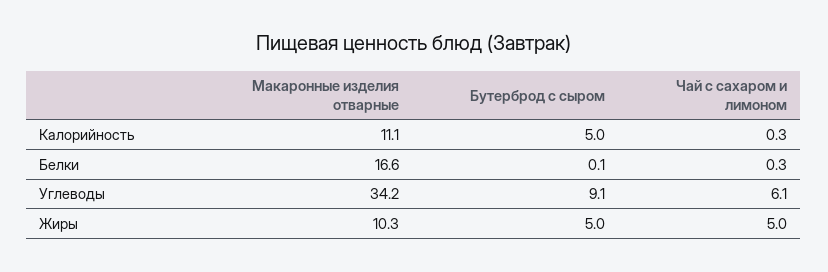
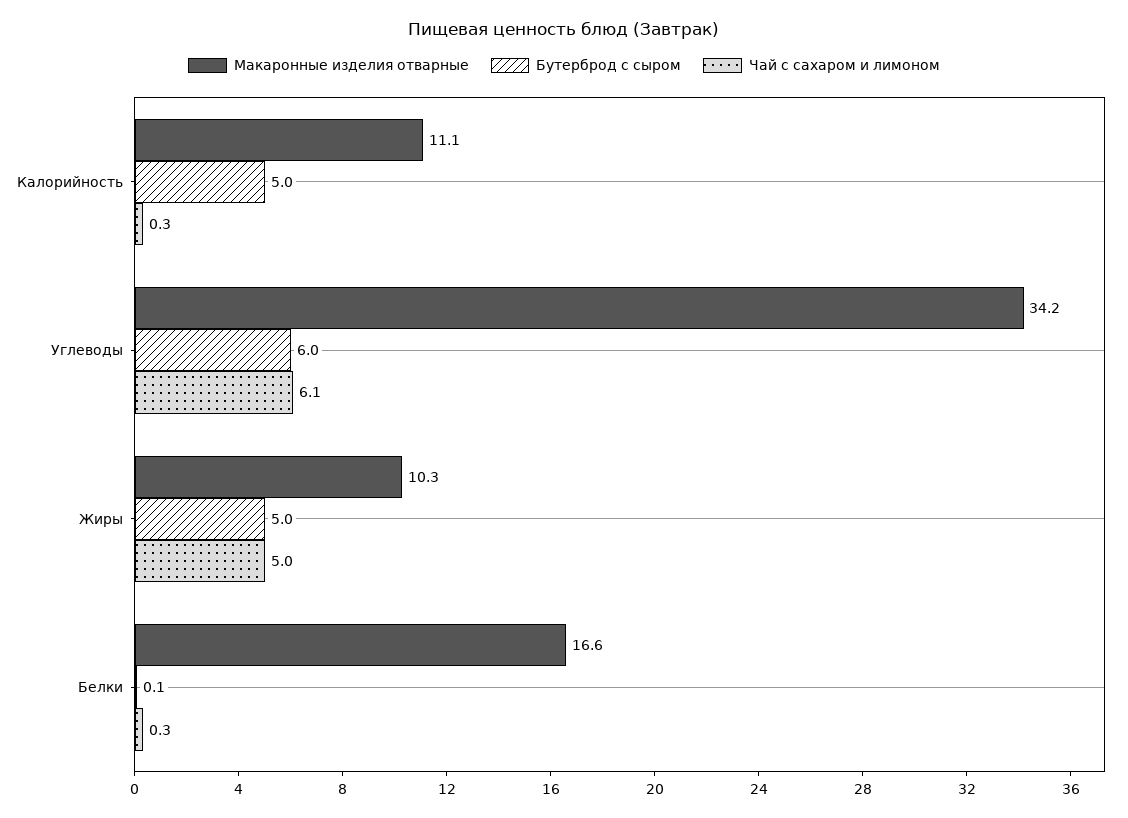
Бутерброд с сыром, Углеводы: 9.1 -> 6

